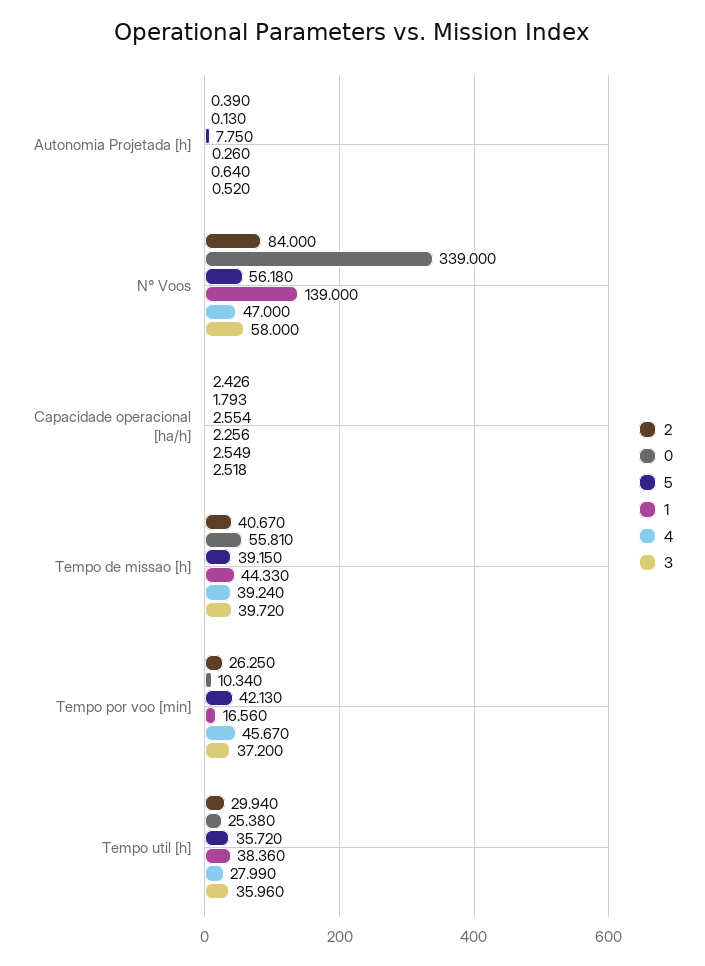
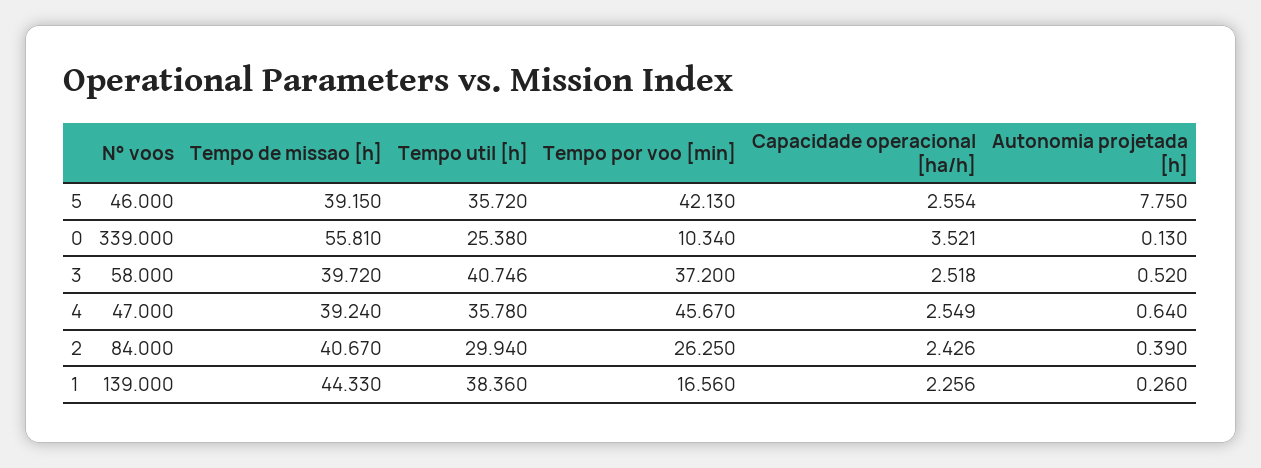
5, N° Voos: 56.18 -> 46
0, Capacidade operacional [ha/h]: 1.793 -> 3.521
4, Tempo util [h]: 27.99 -> 35.78
3, Tempo util [h]: 35.96 -> 40.746

